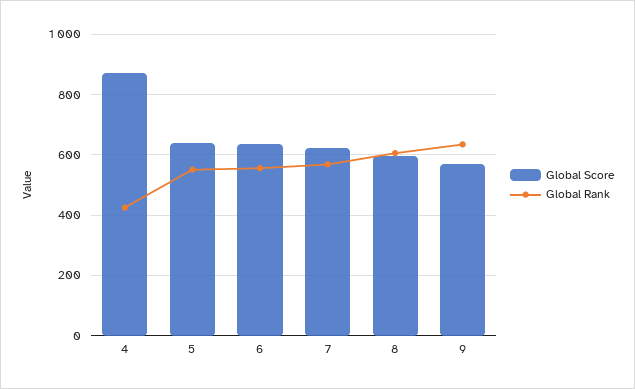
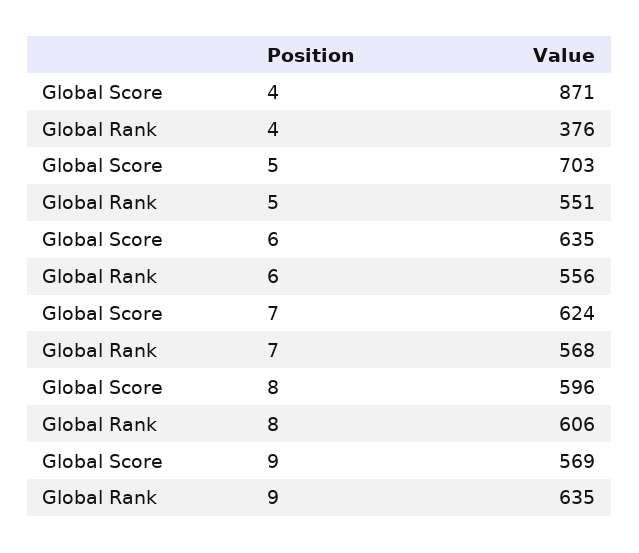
Global Rank, 4: 420 -> 376
Global Score, 5: 640 -> 703

